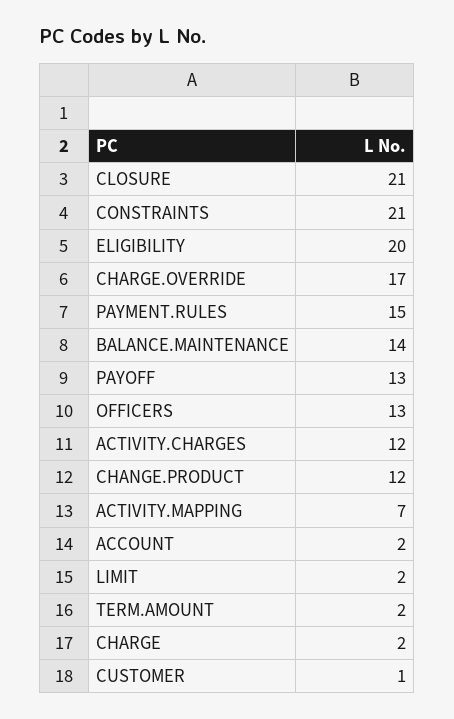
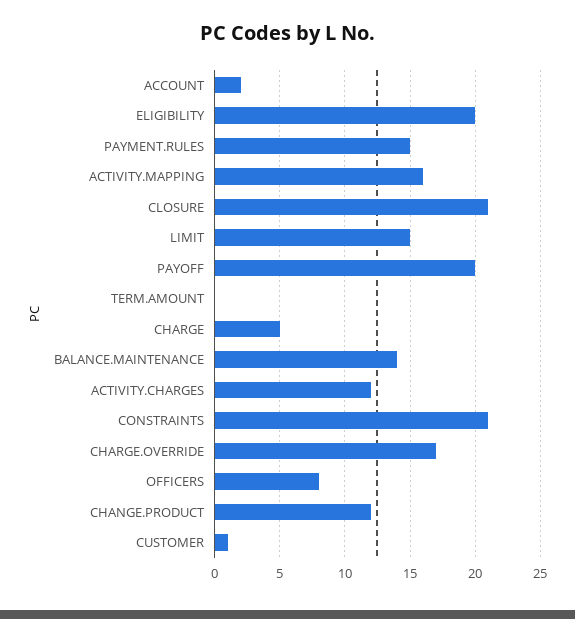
PAYOFF: 13 -> 20
OFFICERS: 13 -> 8
ACTIVITY.MAPPING: 7 -> 16
LIMIT: 2 -> 15
TERM.AMOUNT: 2 -> 0
CHARGE: 2 -> 5

